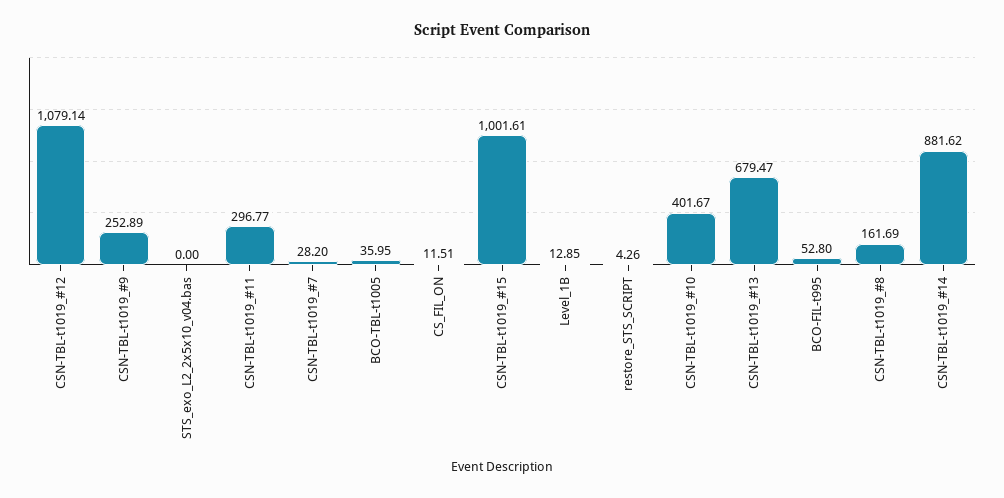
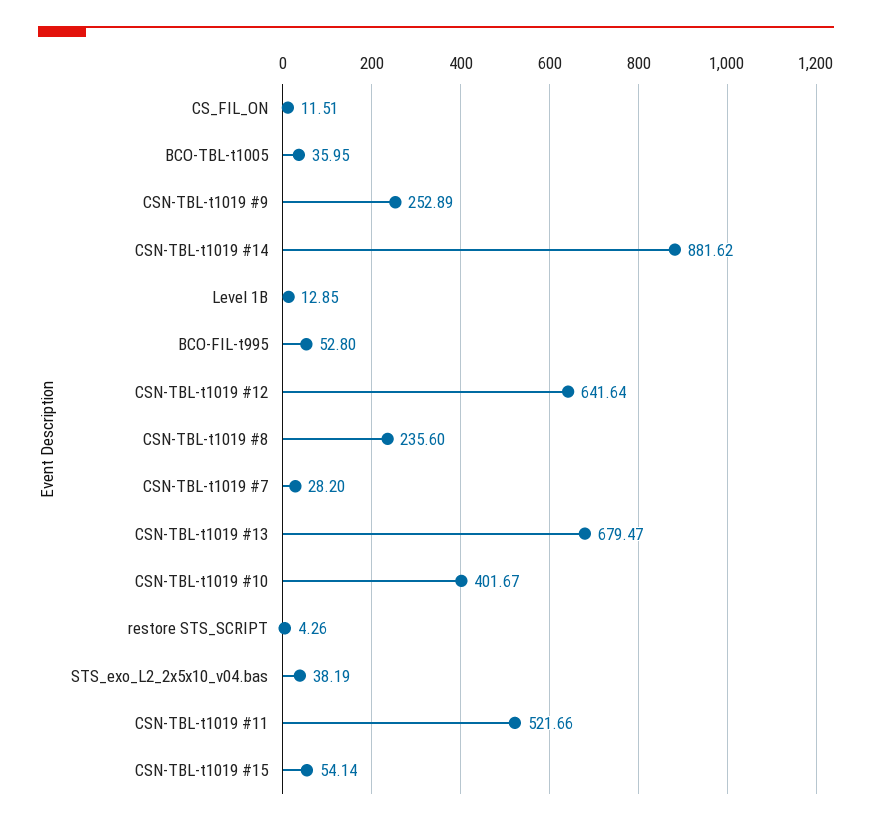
CSN-TBL-t1019_#12: 1079.14 -> 641.64
STS_exo_L2_2x5x10_v04.bas: 0 -> 38.19
CSN-TBL-t1019_#11: 296.77 -> 521.66
CSN-TBL-t1019_#15: 1001.61 -> 54.14
CSN-TBL-t1019_#8: 161.69 -> 235.6

